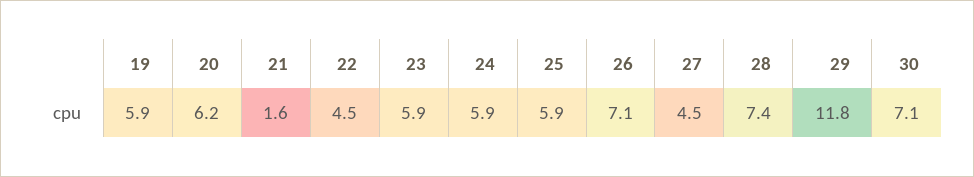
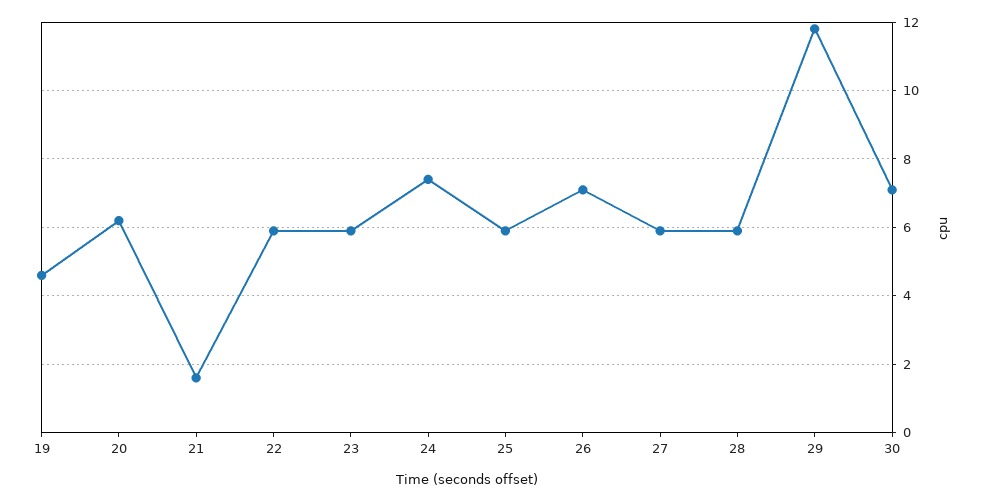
19: 5.9 -> 4.5
22: 4.5 -> 6
24: 5.9 -> 7.5
27: 4.5 -> 6
28: 7.4 -> 6

